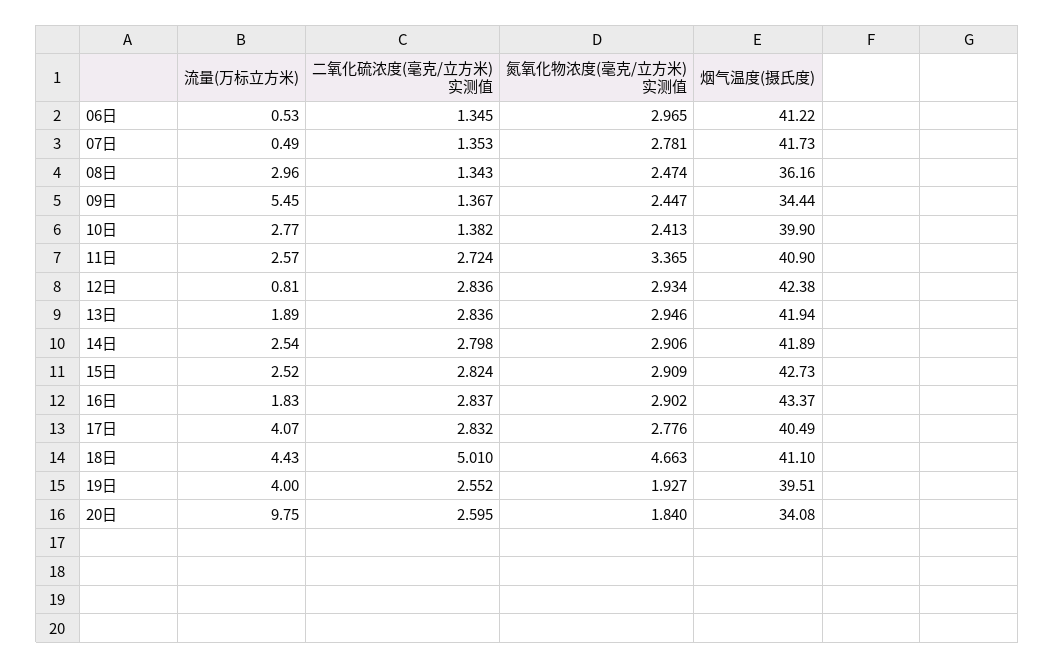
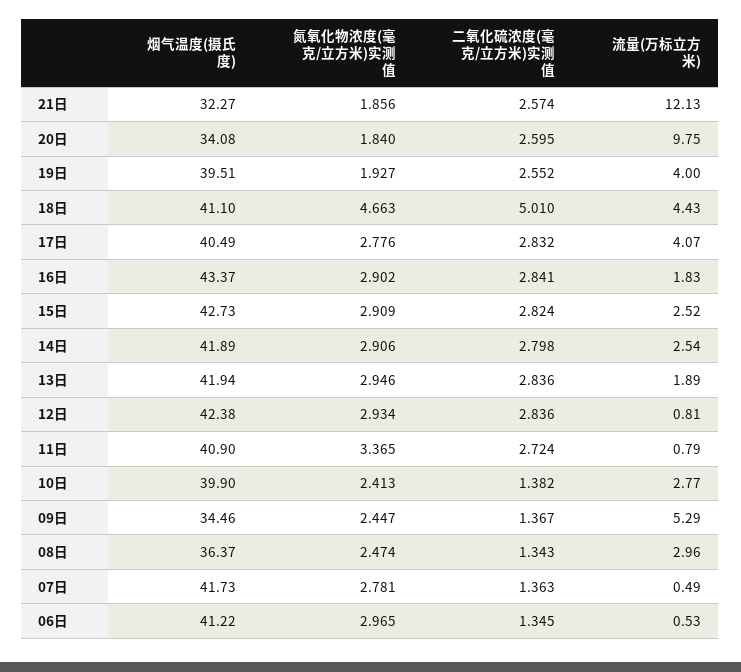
二氧化硫浓度(毫克/立方米)实测值, 07日: 1.353 -> 1.363
烟气温度(摄氏度), 08日: 36.16 -> 36.37
流量(万标立方米), 09日: 5.45 -> 5.29
烟气温度(摄氏度), 09日: 34.44 -> 34.46
流量(万标立方米), 11日: 2.57 -> 0.79
二氧化硫浓度(毫克/立方米)实测值, 16日: 2.837 -> 2.841
烟气温度(摄氏度), 21日: none -> 32.27
氮氧化物浓度(毫克/立方米)实测值, 21日: none -> 1.856
二氧化硫浓度(毫克/立方米)实测值, 21日: none -> 2.574
流量(万标立方米), 21日: none -> 12.13

